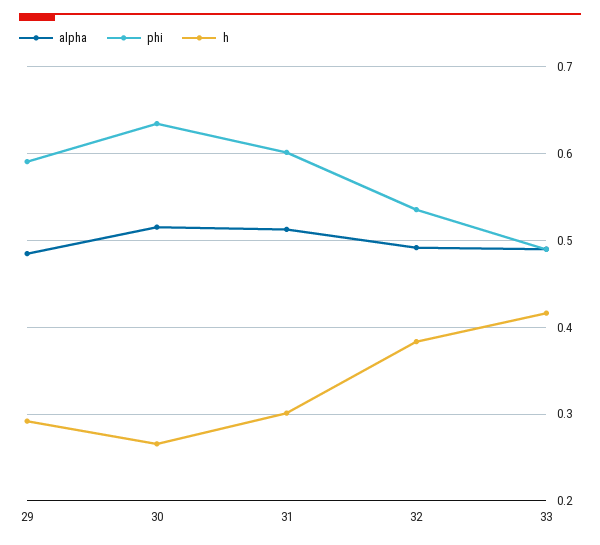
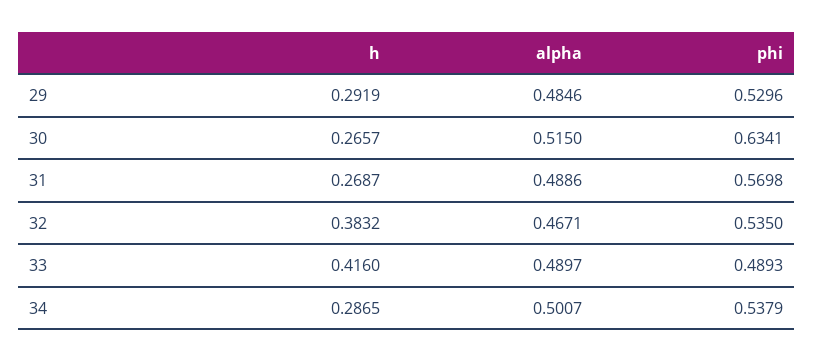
phi, 29: 0.59 -> 0.5296
alpha, 31: 0.51 -> 0.4886
phi, 31: 0.6 -> 0.5698
h, 31: 0.3 -> 0.2687
alpha, 32: 0.49 -> 0.4671
h, 34: none -> 0.2865
alpha, 34: none -> 0.5007
phi, 34: none -> 0.5379

